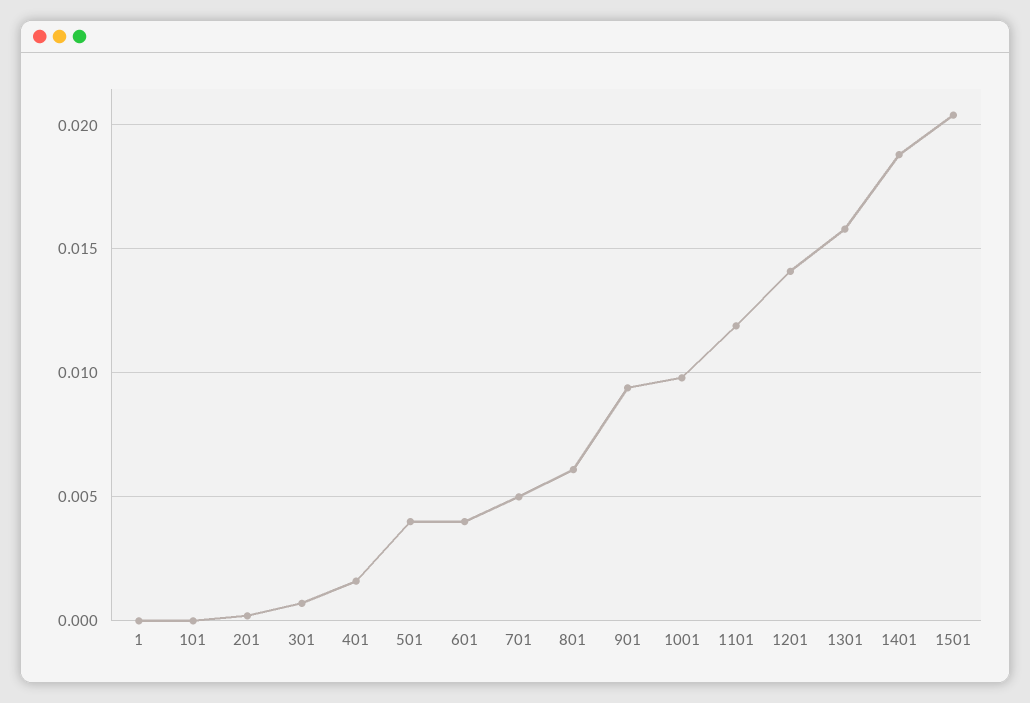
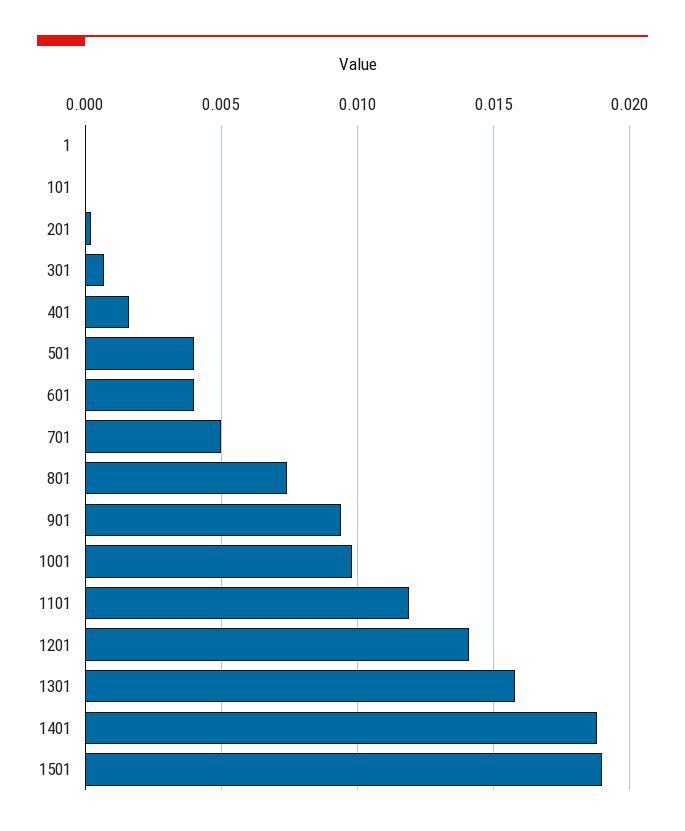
801: 0.006 -> 0.0075
1501: 0.0205 -> 0.019

